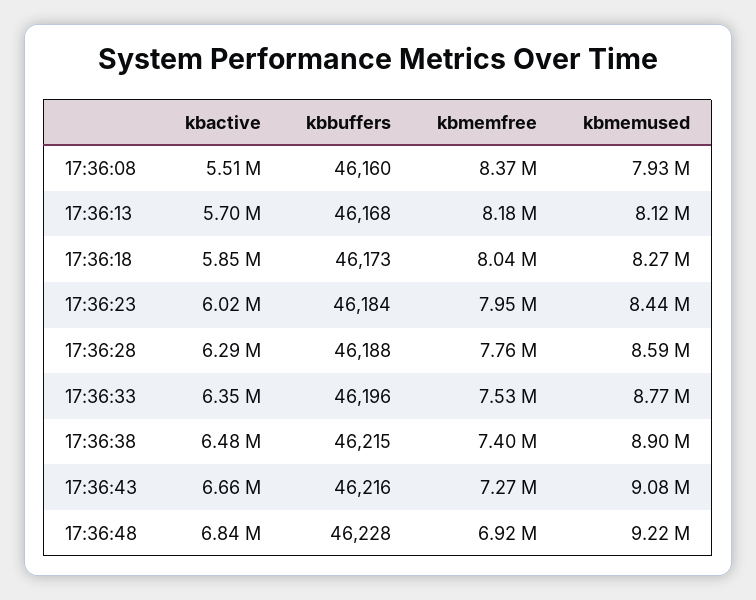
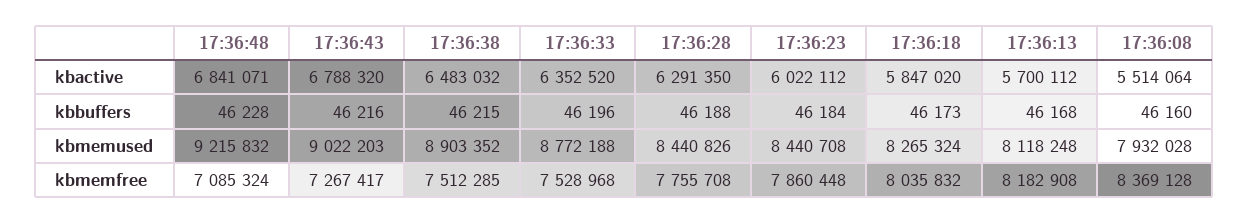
kbmemfree, 17:36:23: 7950000 -> 7860448
kbmemused, 17:36:28: 8590000 -> 8440826
kbmemfree, 17:36:38: 7400000 -> 7512285
kbactive, 17:36:43: 6660000 -> 6788320
kbmemused, 17:36:43: 9080000 -> 9022203
kbmemfree, 17:36:48: 6920000 -> 7085324

